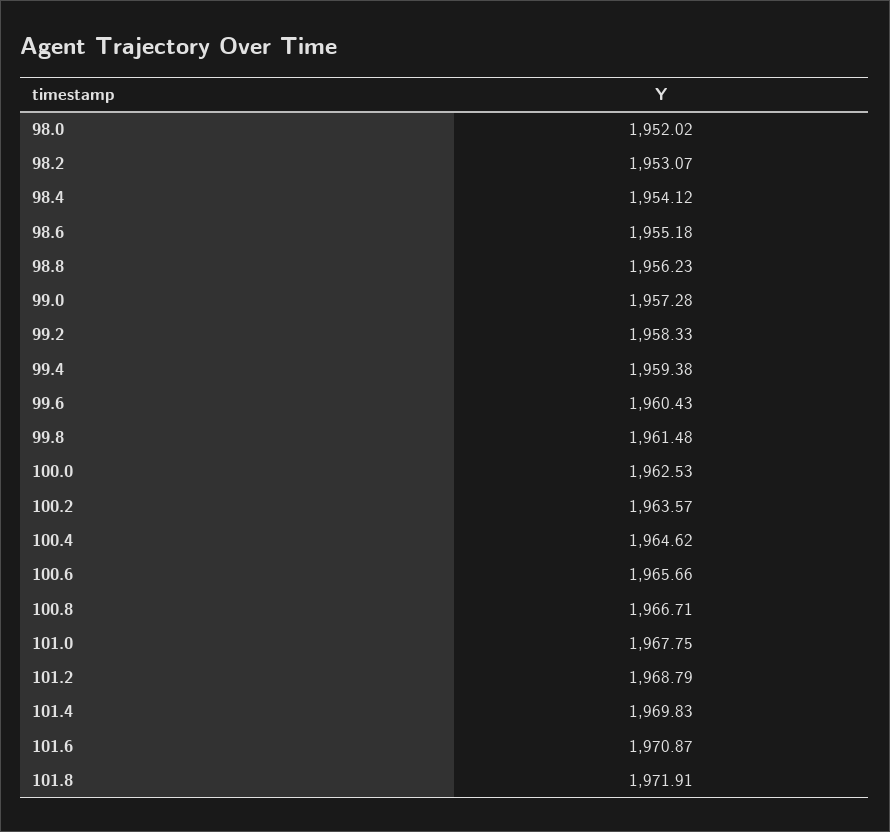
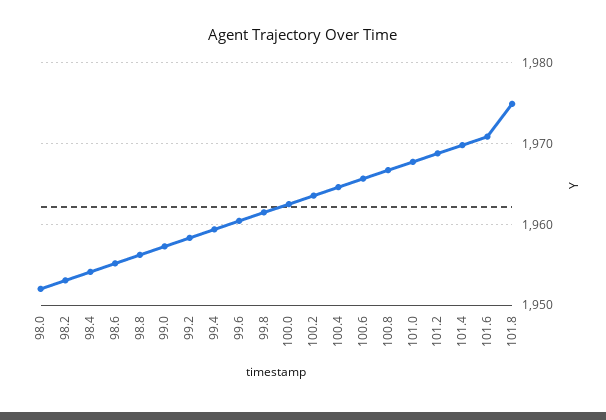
101.8: 1971.91 -> 1975

